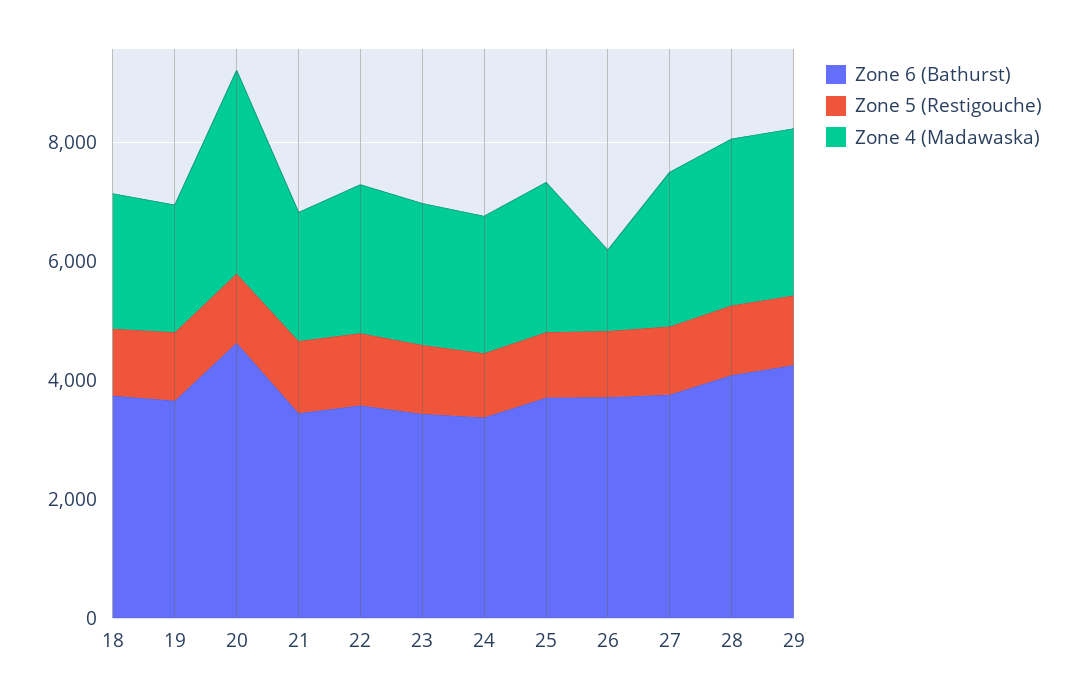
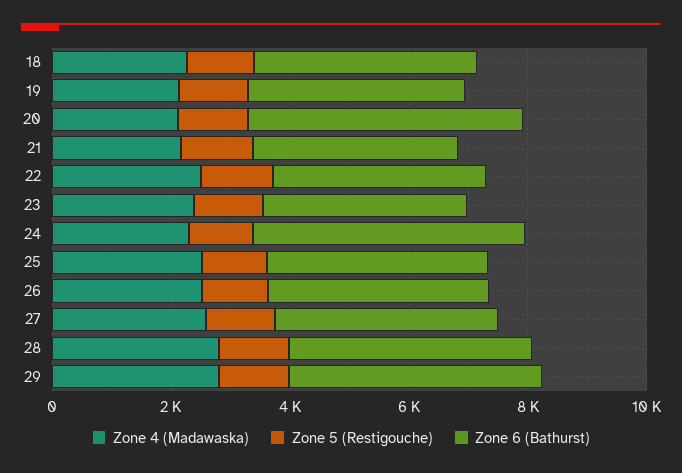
Zone 4 (Madawaska), 20: 3500 -> 2000
Zone 6 (Bathurst), 24: 3500 -> 4500
Zone 4 (Madawaska), 26: 1500 -> 2500

